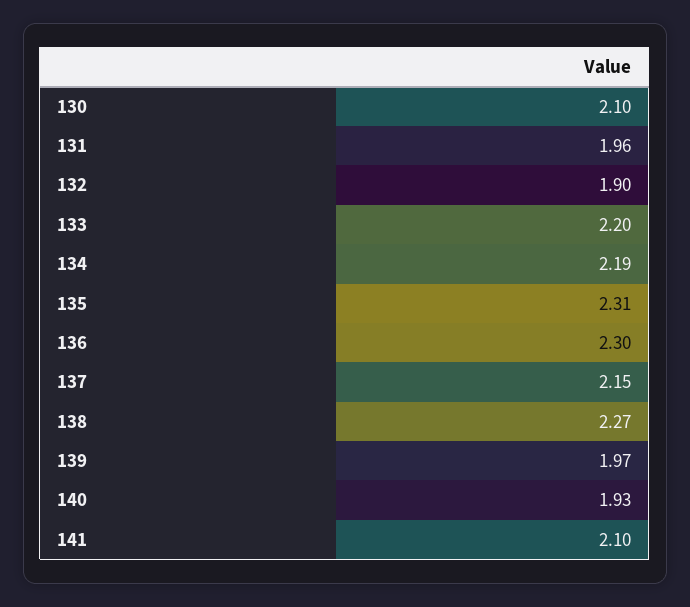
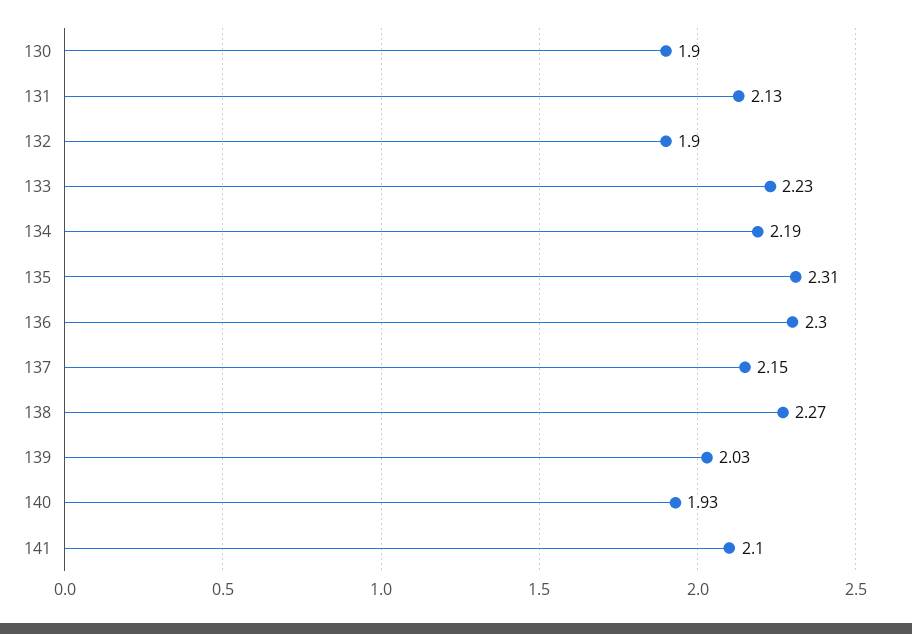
130: 2.1 -> 1.9
131: 1.96 -> 2.13
133: 2.2 -> 2.23
139: 1.97 -> 2.03

